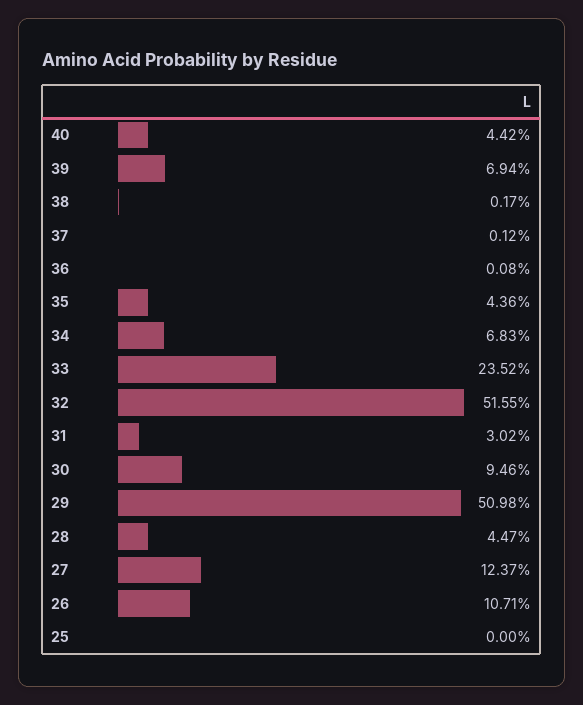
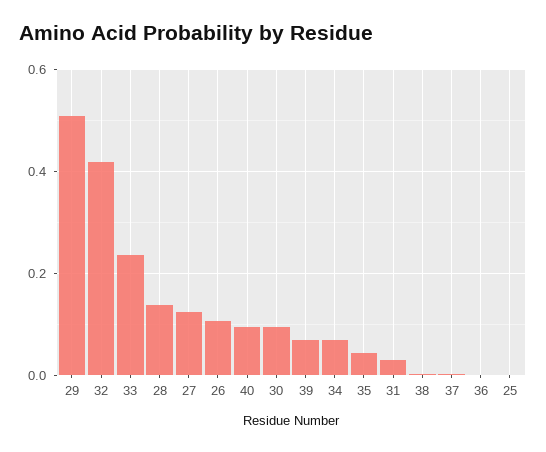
40: 0.0442 -> 0.1
32: 0.5155 -> 0.42
28: 0.0447 -> 0.14

